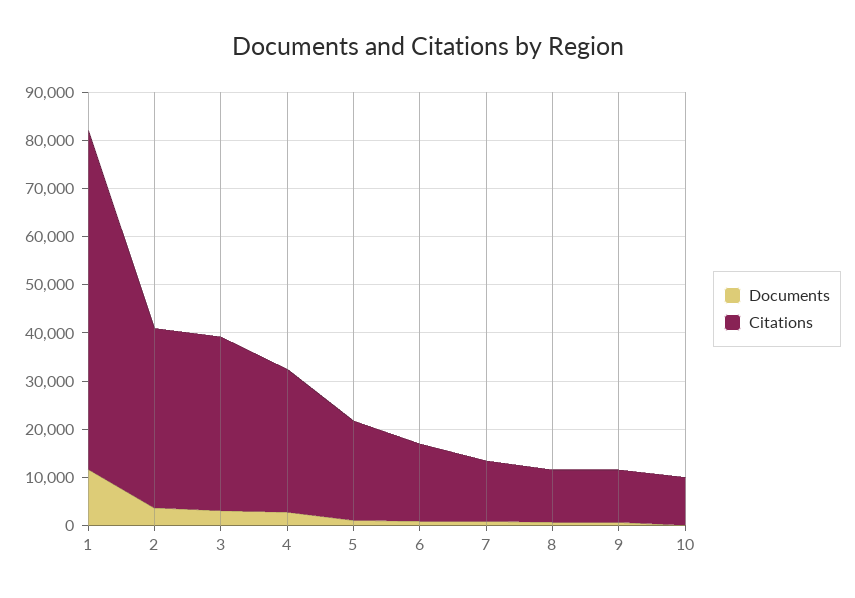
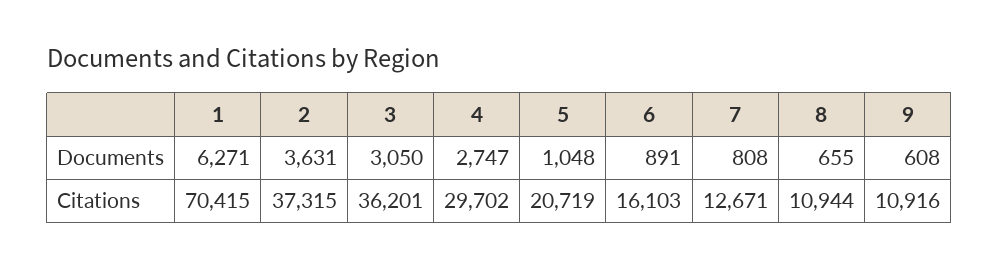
Documents, 1: 12000 -> 6271
Documents, 10: 0 -> none
Citations, 10: 10000 -> none

